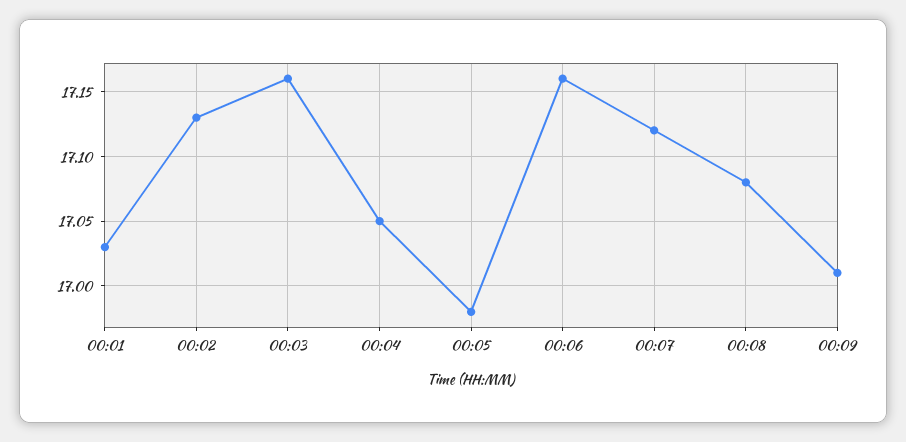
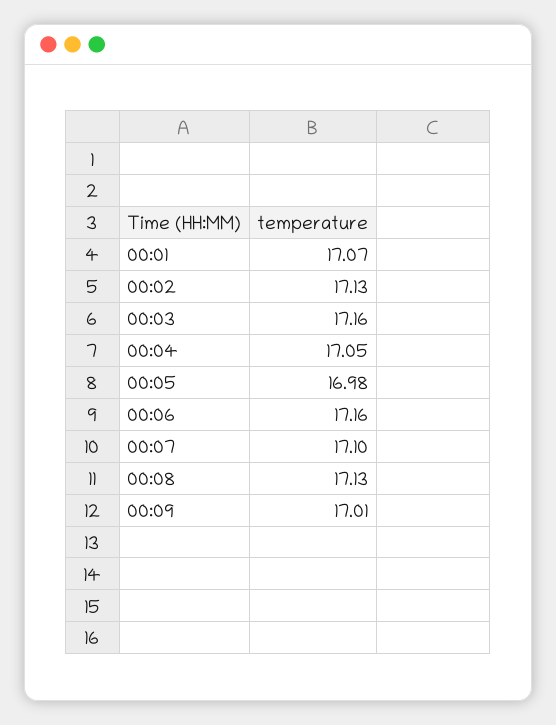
00:01: 17.03 -> 17.07
00:07: 17.12 -> 17.1
00:08: 17.08 -> 17.13

